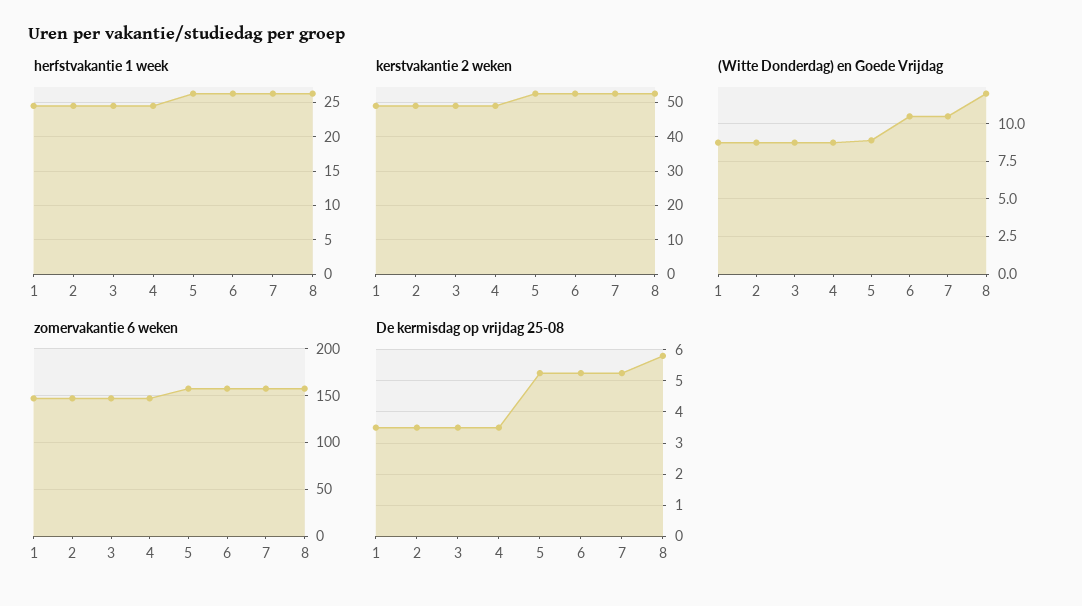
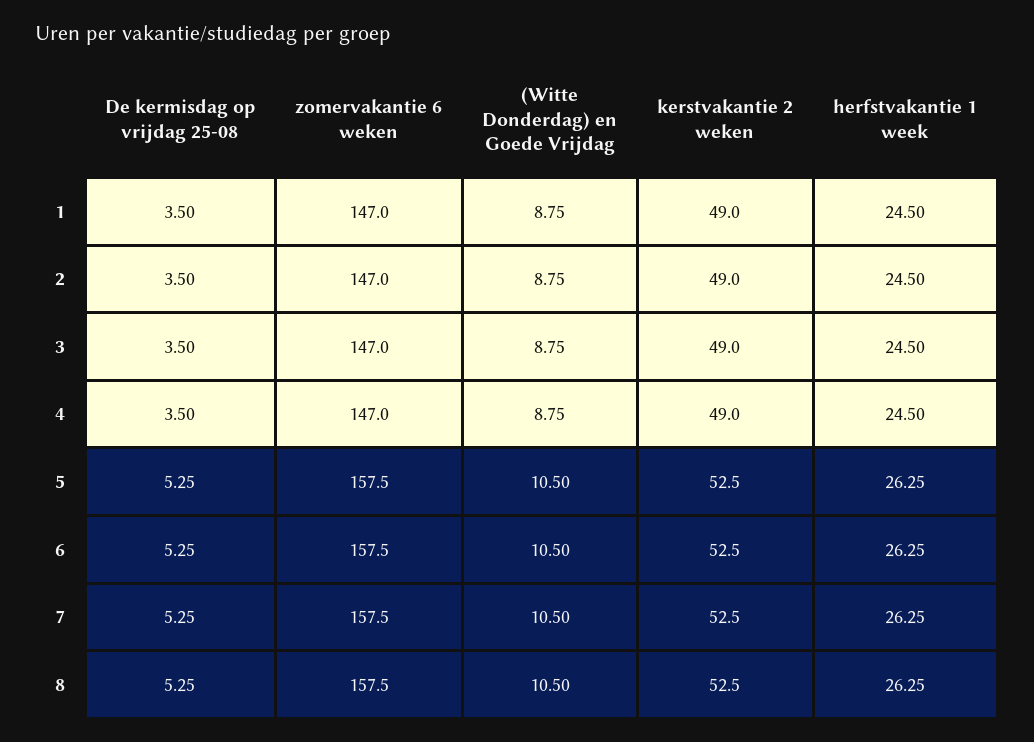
(Witte Donderdag) en Goede Vrijdag, 5: 9 -> 10.5
(Witte Donderdag) en Goede Vrijdag, 8: 12 -> 10.5
De kermisdag op vrijdag 25-08, 8: 5.8 -> 5.25

